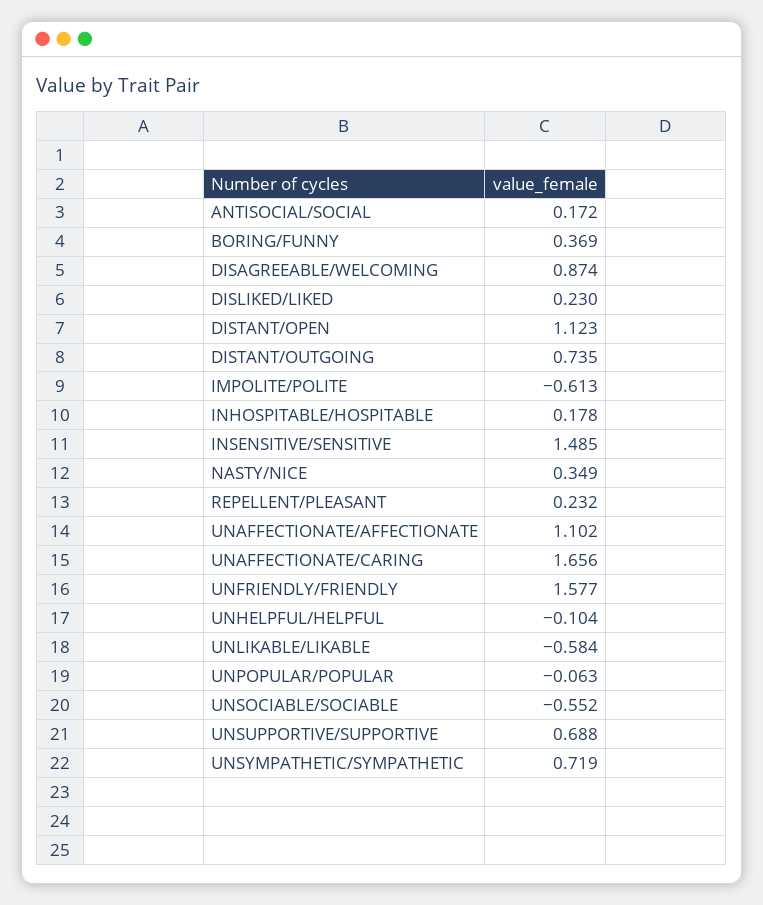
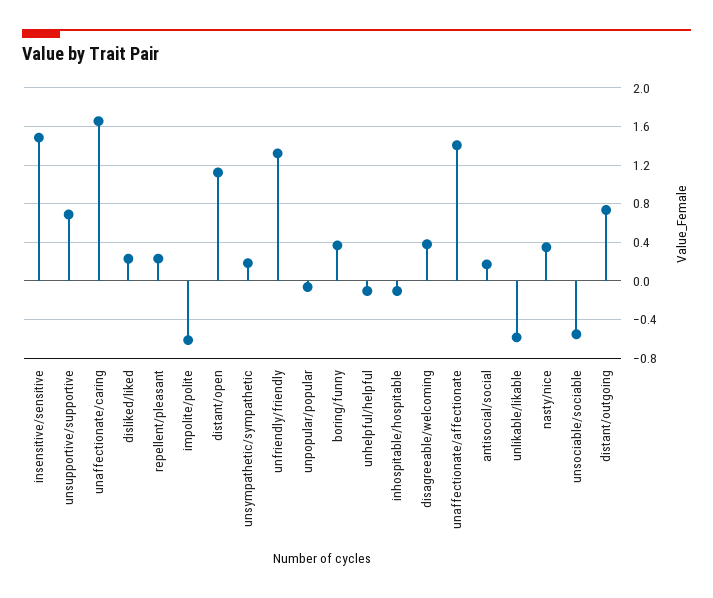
DISAGREEABLE/WELCOMING: 0.874 -> 0.4
INHOSPITABLE/HOSPITABLE: 0.178 -> -0.1
UNAFFECTIONATE/AFFECTIONATE: 1.102 -> 1.4
UNFRIENDLY/FRIENDLY: 1.577 -> 1.3
UNSYMPATHETIC/SYMPATHETIC: 0.719 -> 0.2

